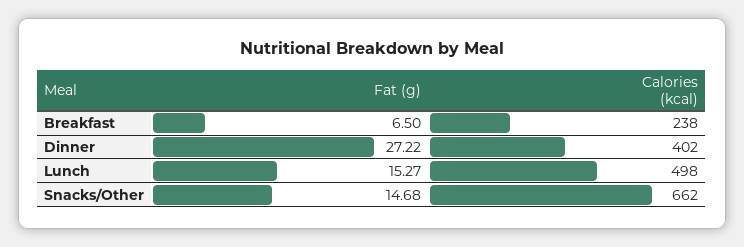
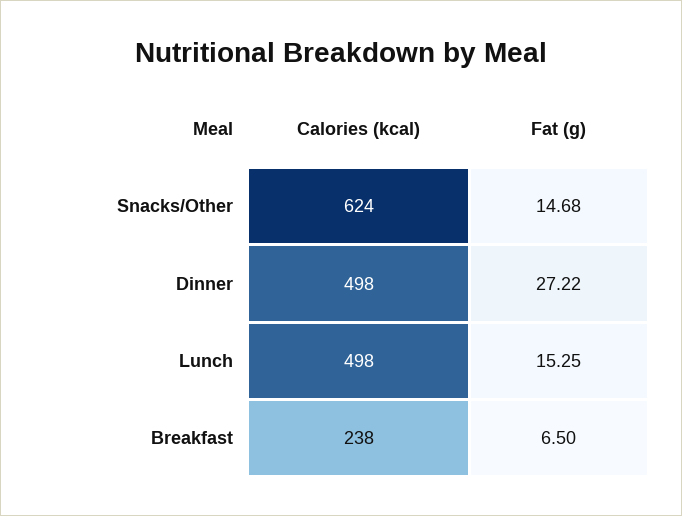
Calories (kcal), Dinner: 402 -> 498
Fat (g), Lunch: 15.27 -> 15.25
Calories (kcal), Snacks/Other: 662 -> 624

